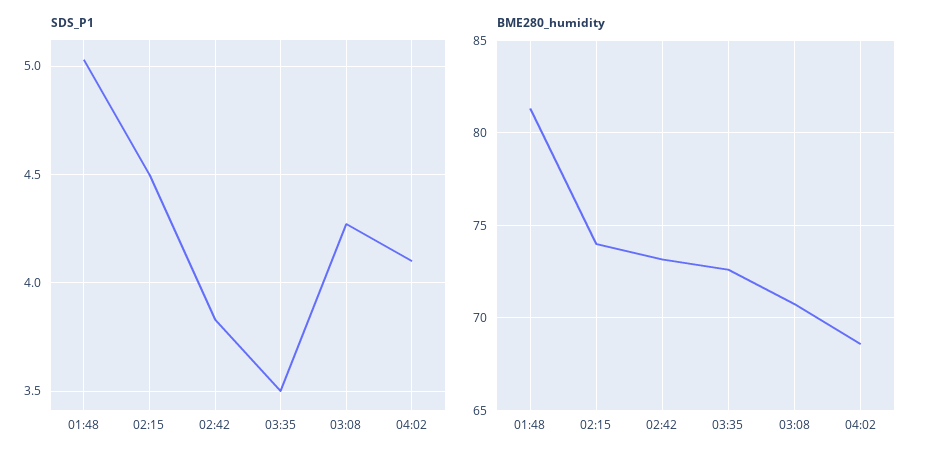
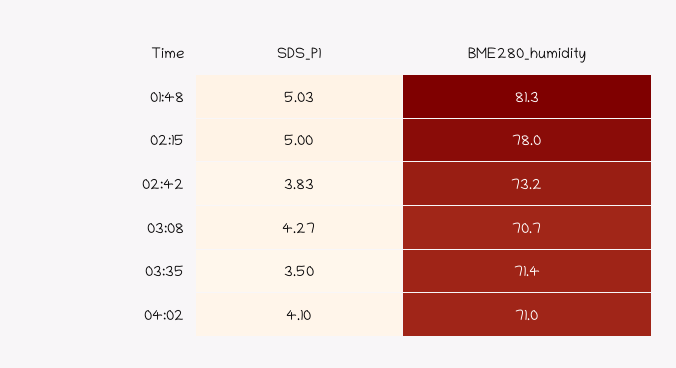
SDS_P1, 02:15: 4.5 -> 5
BME280_humidity, 02:15: 74 -> 78
BME280_humidity, 03:35: 72.5 -> 71.4
BME280_humidity, 04:02: 68.5 -> 71

